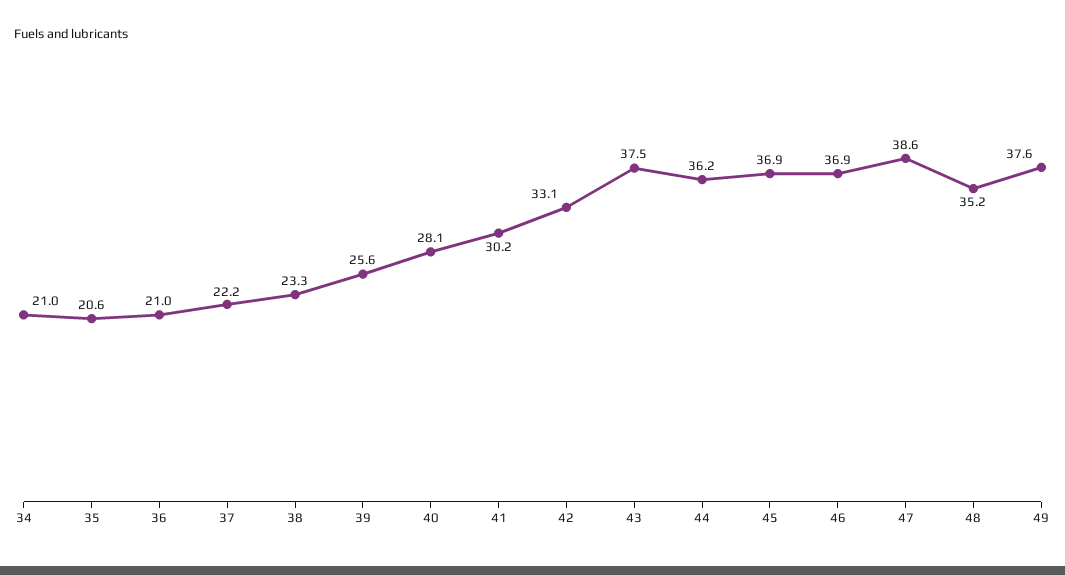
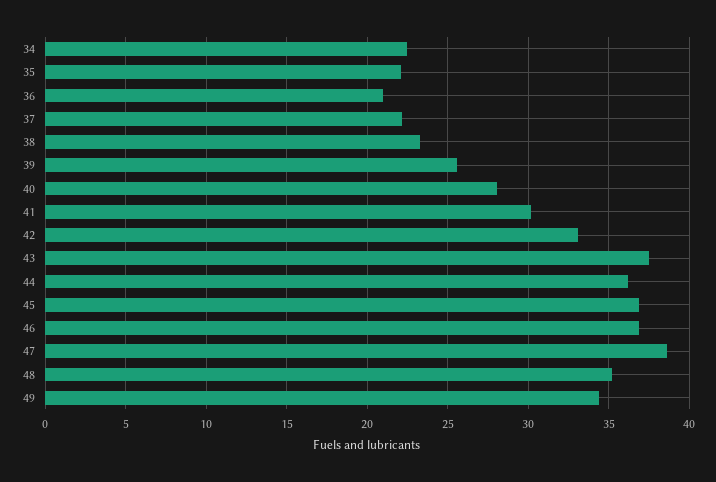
34: 21 -> 22.5
35: 20.6 -> 22
49: 37.6 -> 34.5

